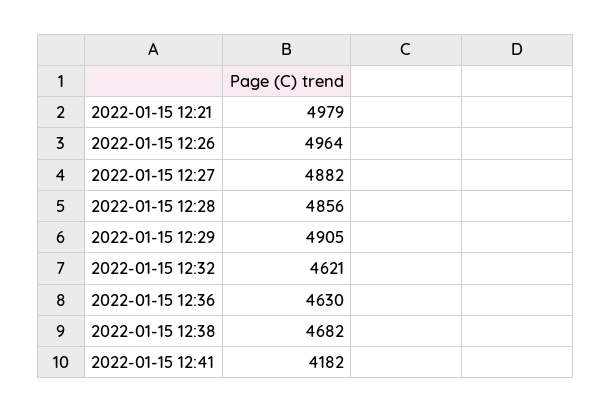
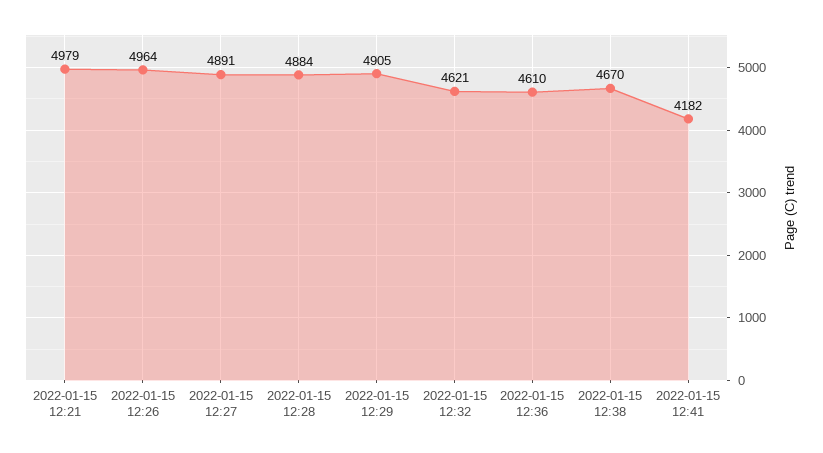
2022-01-15 12:27: 4882 -> 4891
2022-01-15 12:28: 4856 -> 4884
2022-01-15 12:36: 4630 -> 4610
2022-01-15 12:38: 4682 -> 4670

